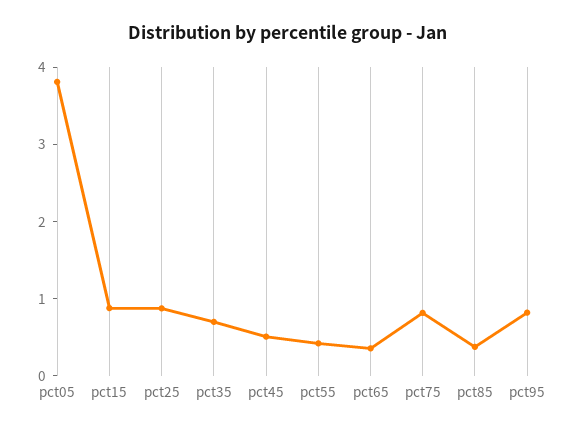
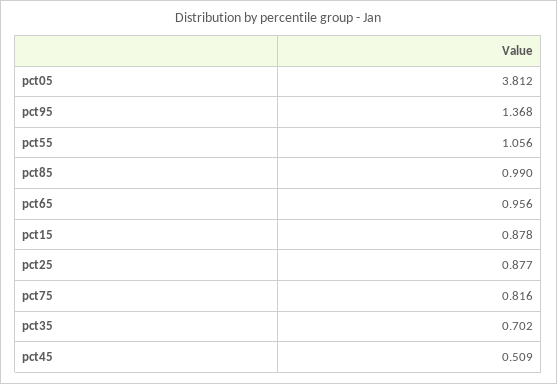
pct55: 0.4 -> 1.056
pct65: 0.4 -> 0.956
pct85: 0.4 -> 0.99
pct95: 0.8 -> 1.368

